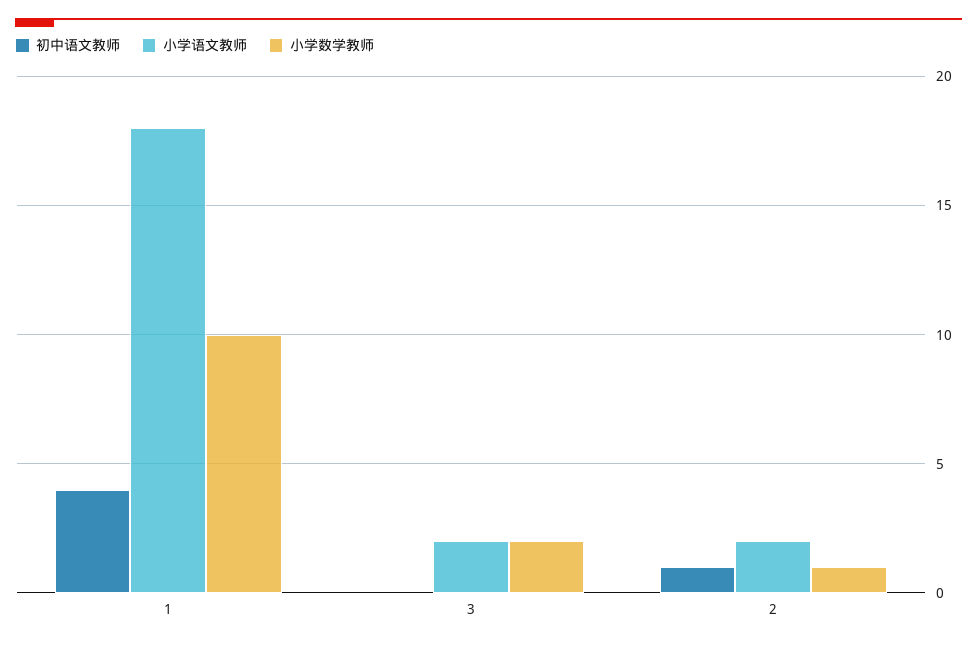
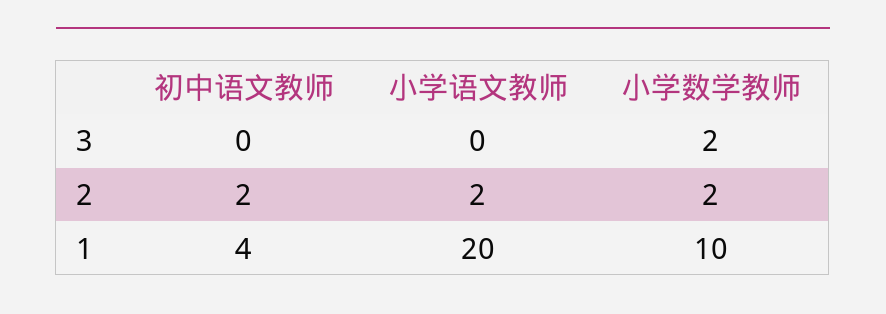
小学语文教师, 1: 18 -> 20
小学语文教师, 3: 2 -> 0
初中语文教师, 2: 1 -> 2
小学数学教师, 2: 1 -> 2

